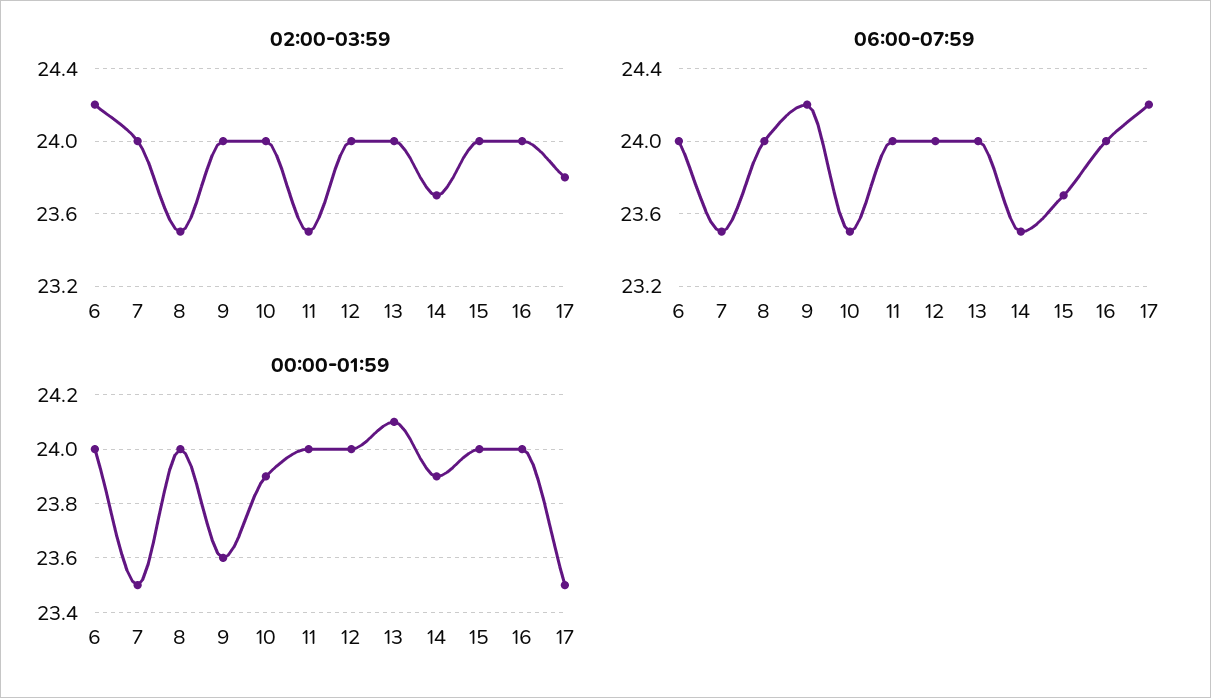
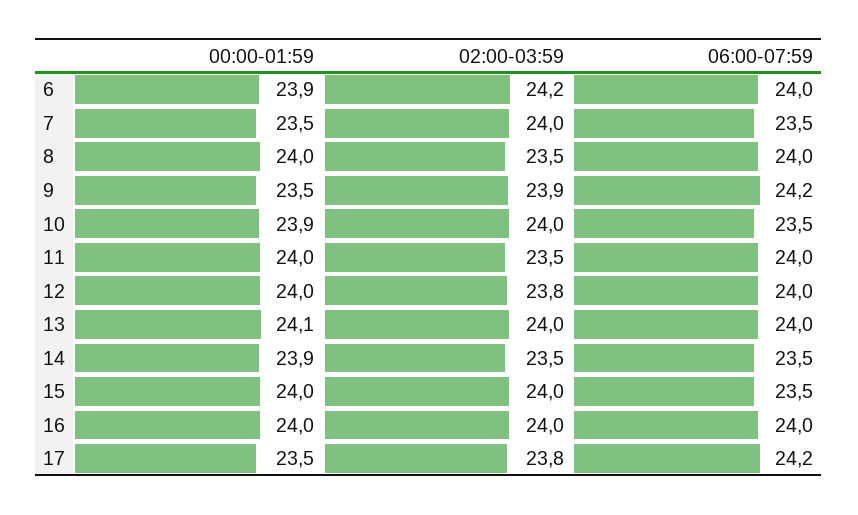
02:00-03:59, 9: 24 -> 23.9
02:00-03:59, 12: 24 -> 23.8
02:00-03:59, 14: 23.7 -> 23.5
06:00-07:59, 15: 23.7 -> 23.5
00:00-01:59, 6: 24 -> 23.9
00:00-01:59, 9: 23.6 -> 23.5

